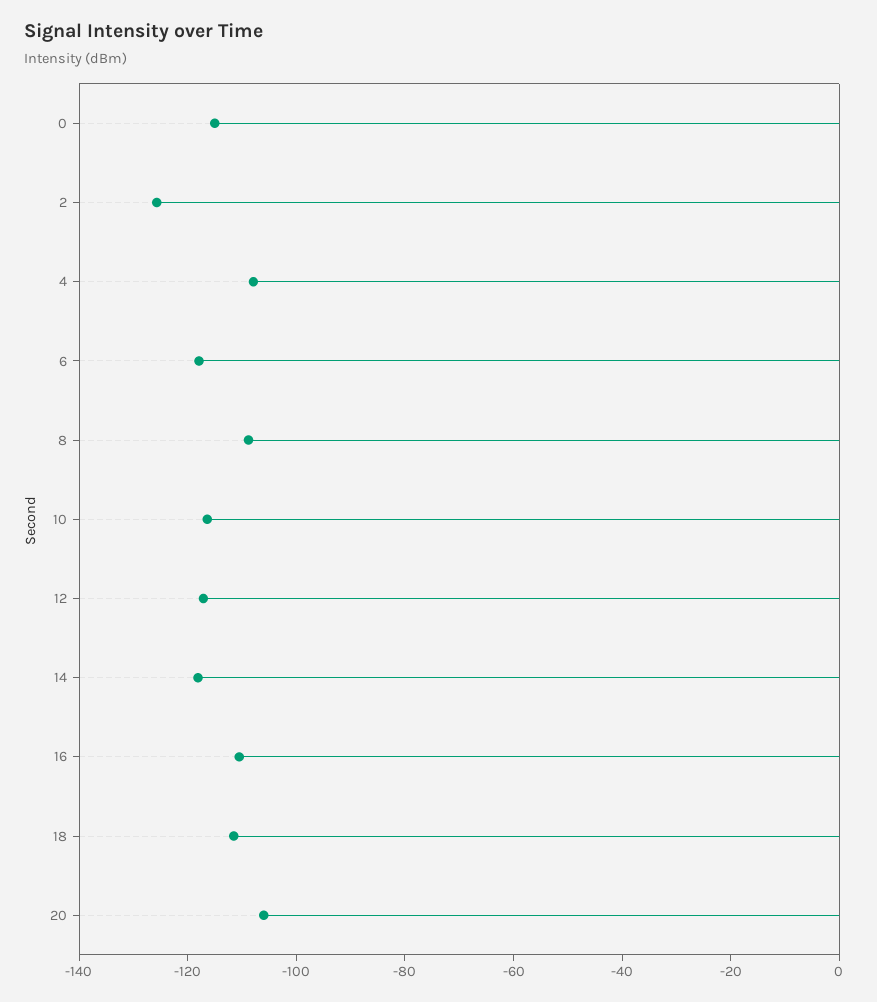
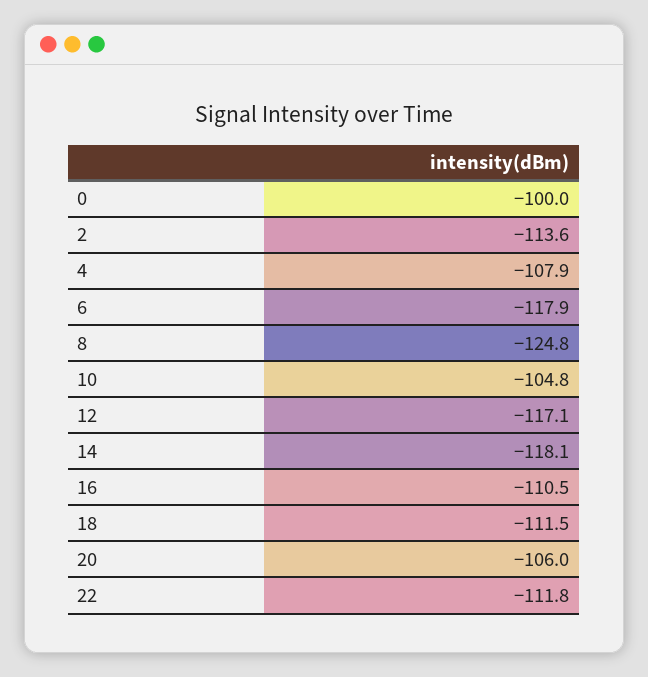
0: -115 -> -100
2: -125 -> -113.6
8: -110 -> -124.8
10: -115 -> -104.8
22: none -> -111.8

